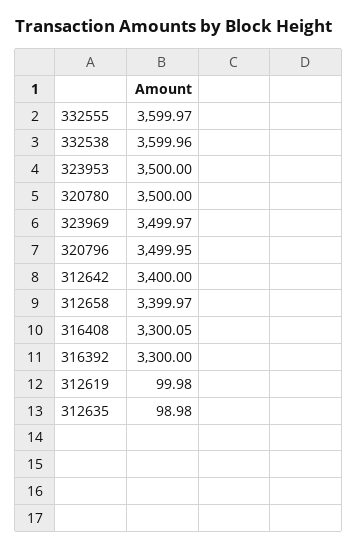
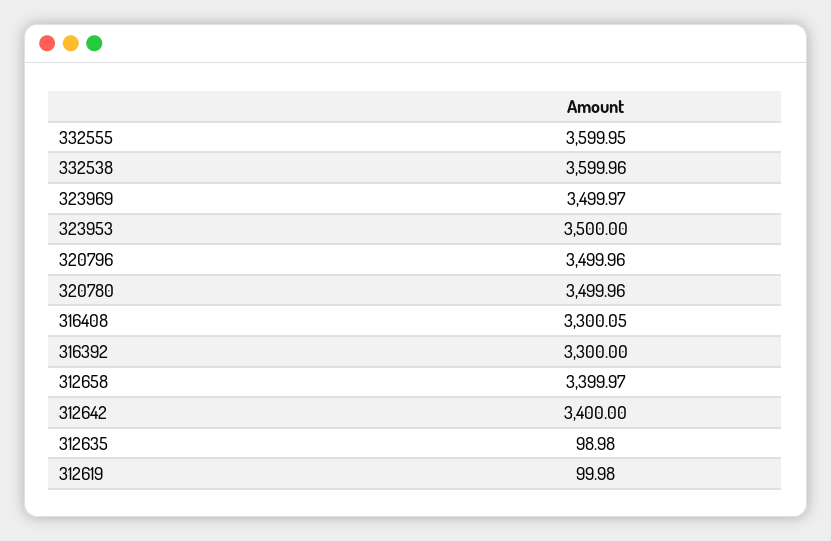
332555: 3599.97 -> 3599.95
320780: 3500 -> 3499.96
320796: 3499.95 -> 3499.96

